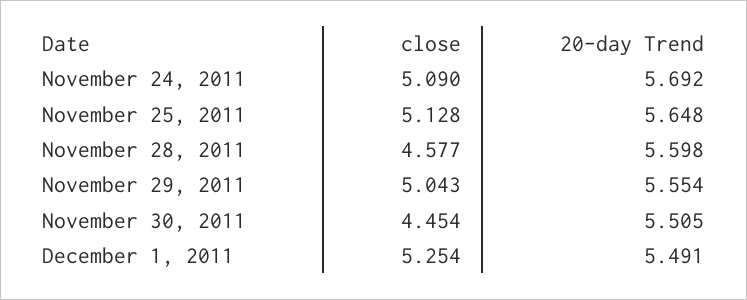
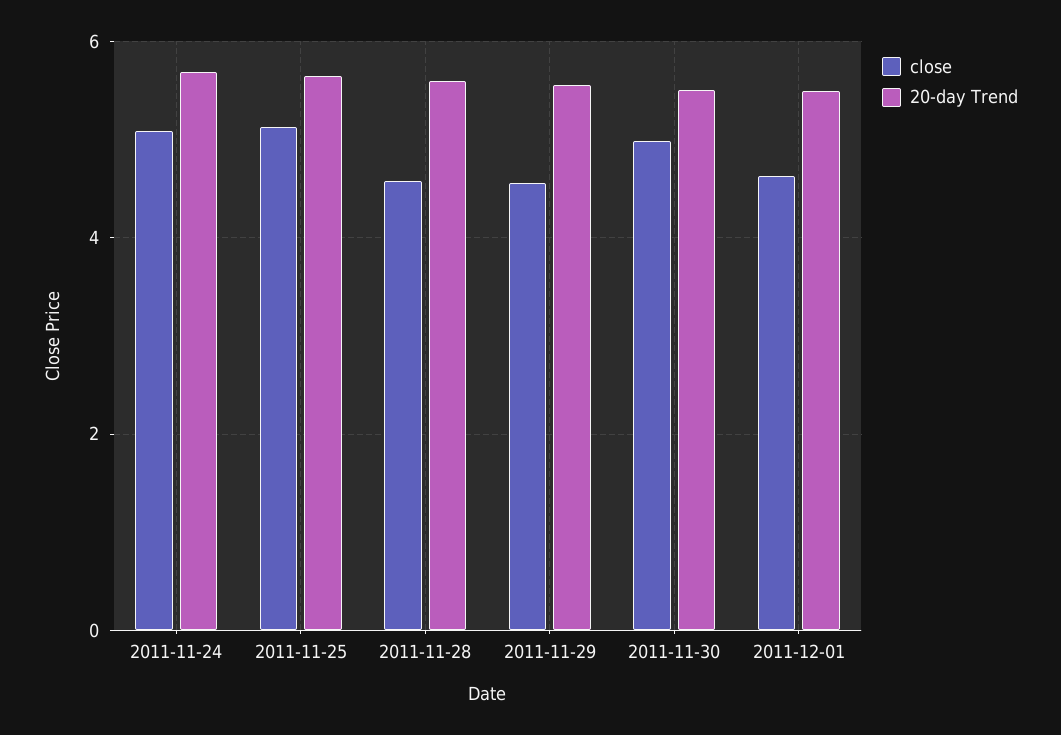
close, November 29, 2011: 5.043 -> 4.6
close, November 30, 2011: 4.454 -> 5
close, December 1, 2011: 5.254 -> 4.6

